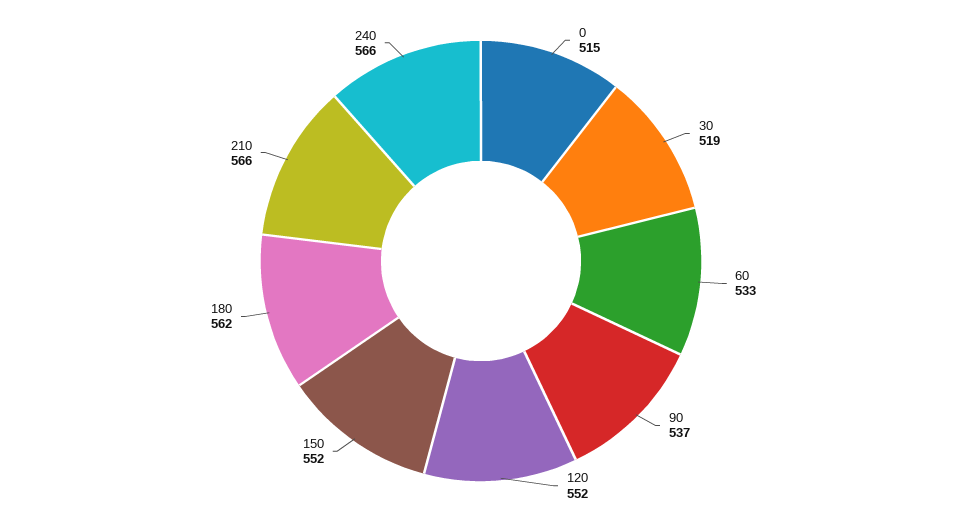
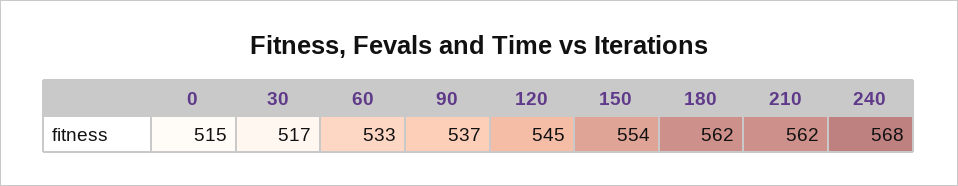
30: 519 -> 517
120: 552 -> 545
150: 552 -> 554
210: 566 -> 562
240: 566 -> 568

